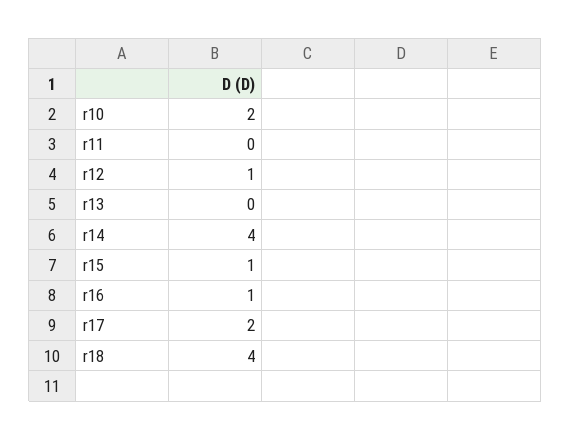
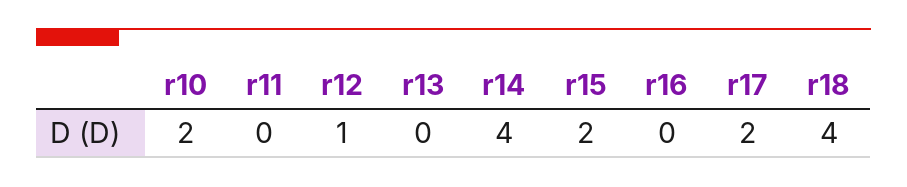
r15: 1 -> 2
r16: 1 -> 0

